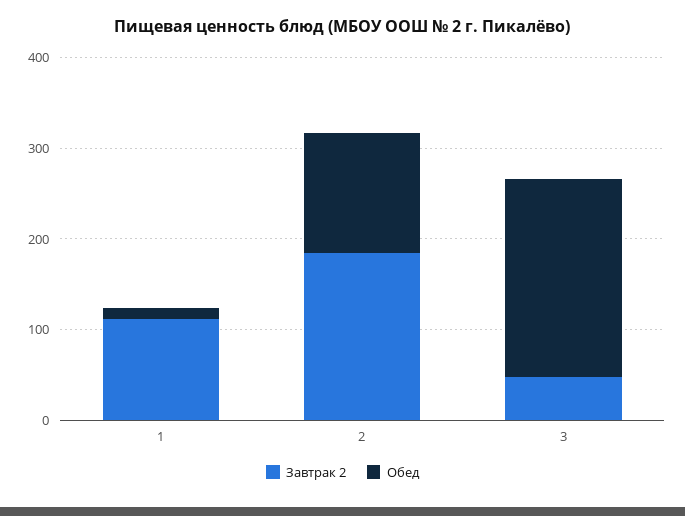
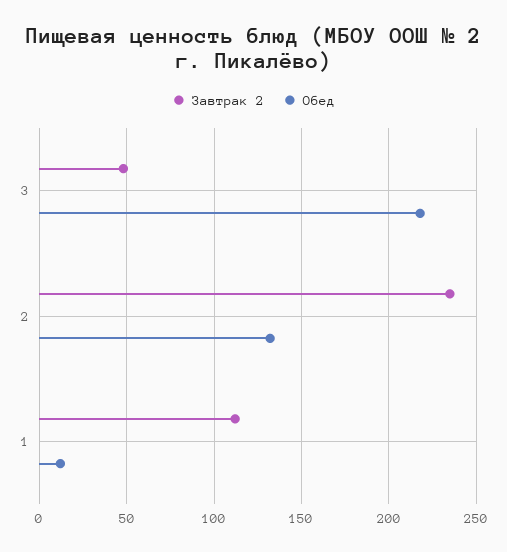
Завтрак 2, 2: 180 -> 235

